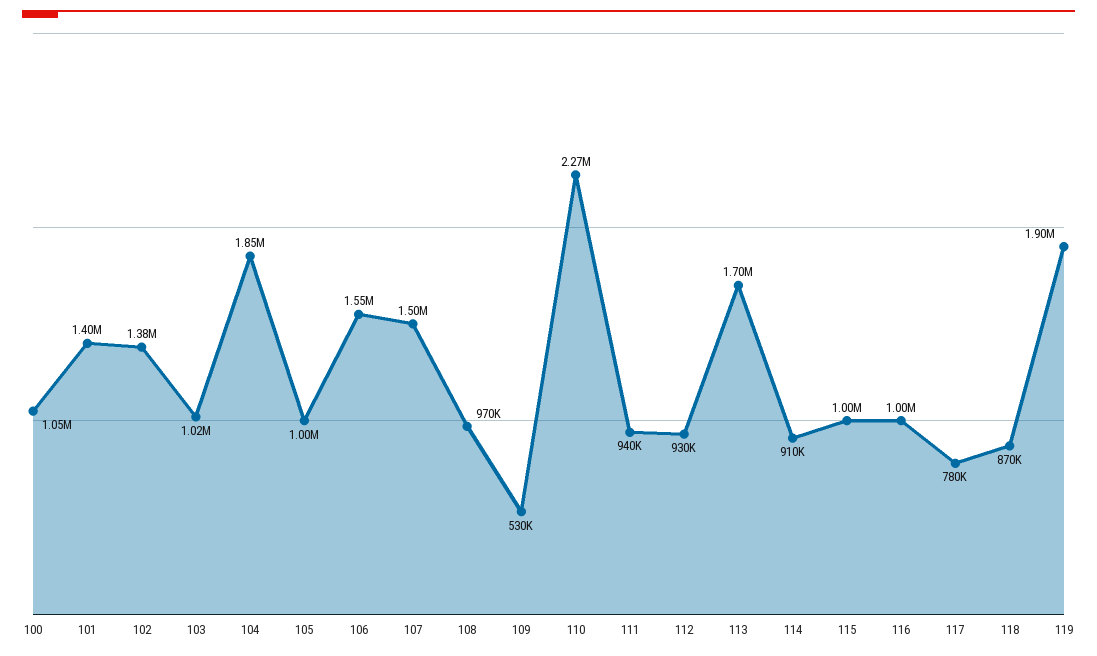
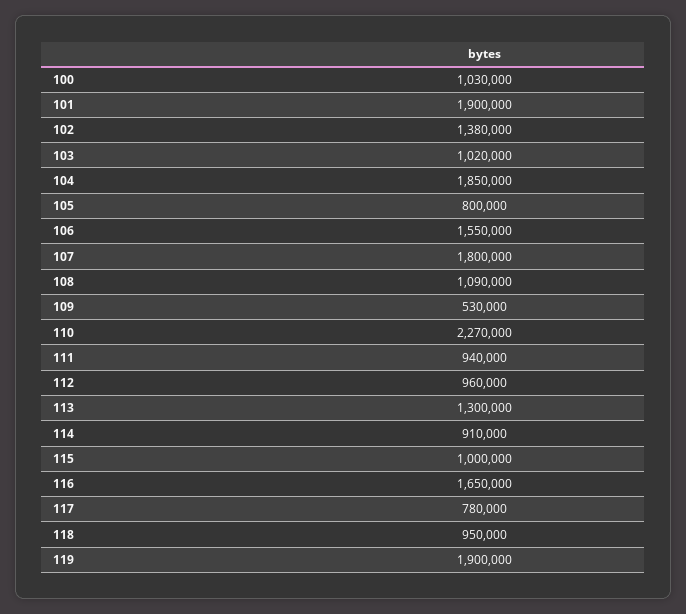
100: 1050000 -> 1030000
101: 1400000 -> 1900000
105: 1000000 -> 800000
107: 1500000 -> 1800000
108: 970000 -> 1090000
112: 930000 -> 960000
113: 1700000 -> 1300000
116: 1000000 -> 1650000
118: 870000 -> 950000

